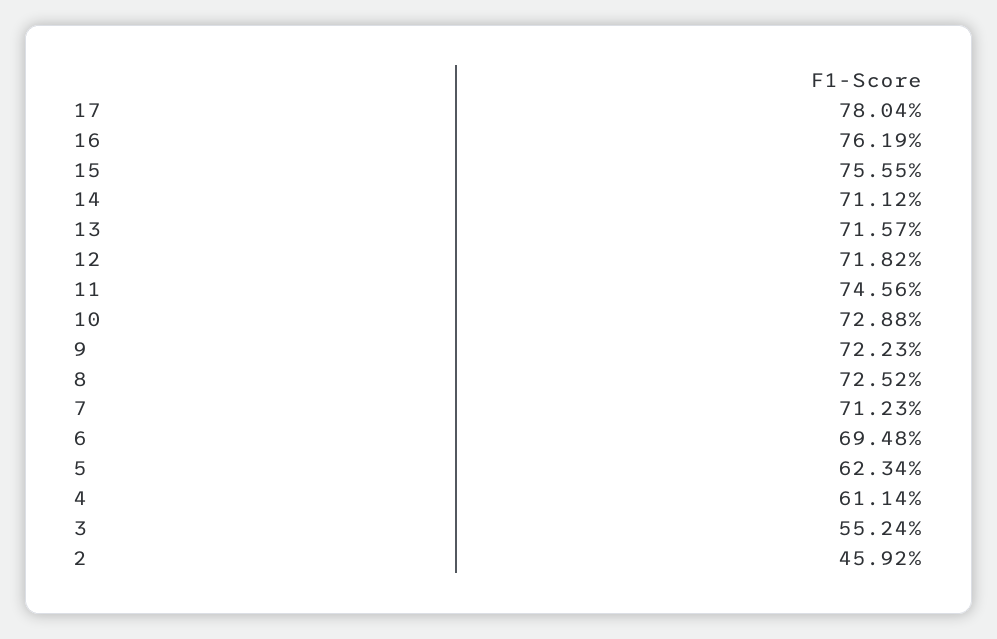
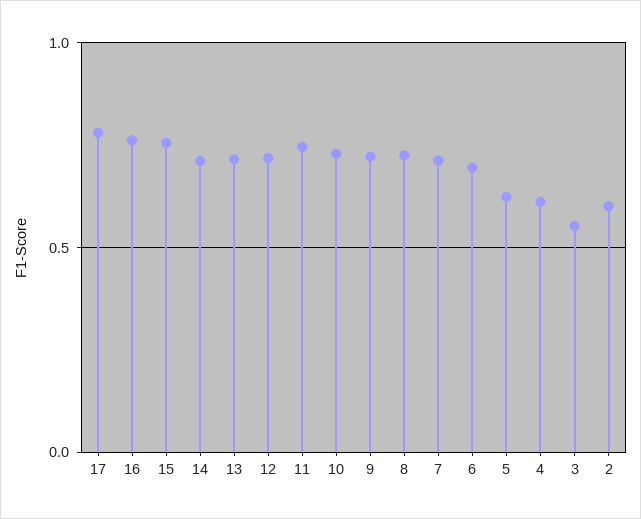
2: 0.4592 -> 0.6

